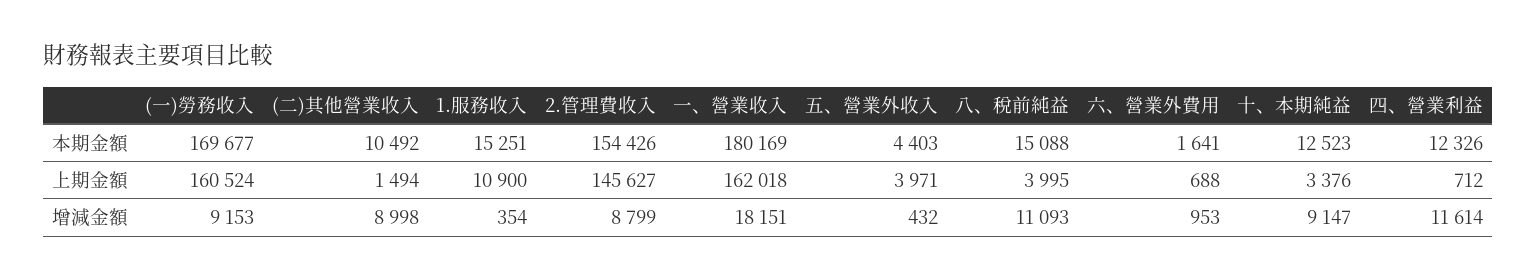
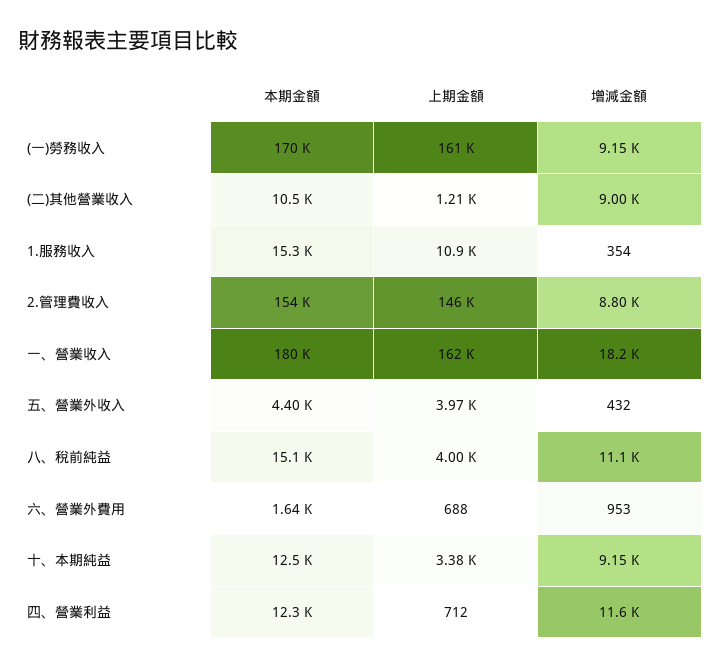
(二)其他營業收入, 上期金額: 1494 -> 1210

